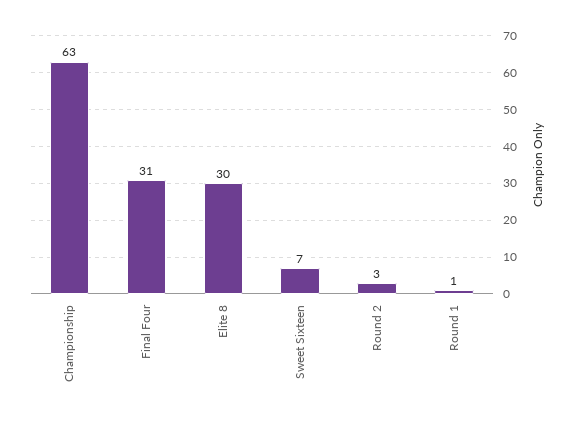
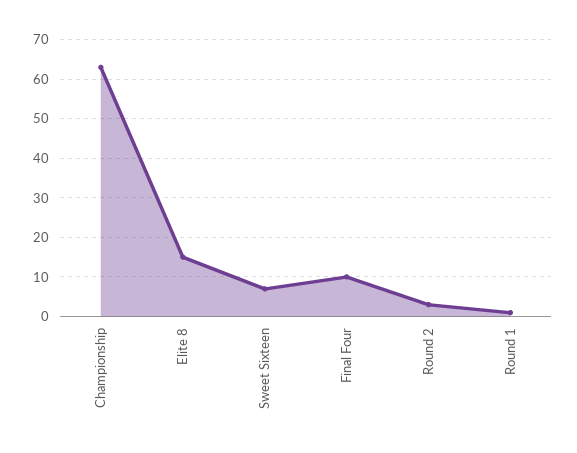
Final Four: 31 -> 10
Elite 8: 30 -> 15

